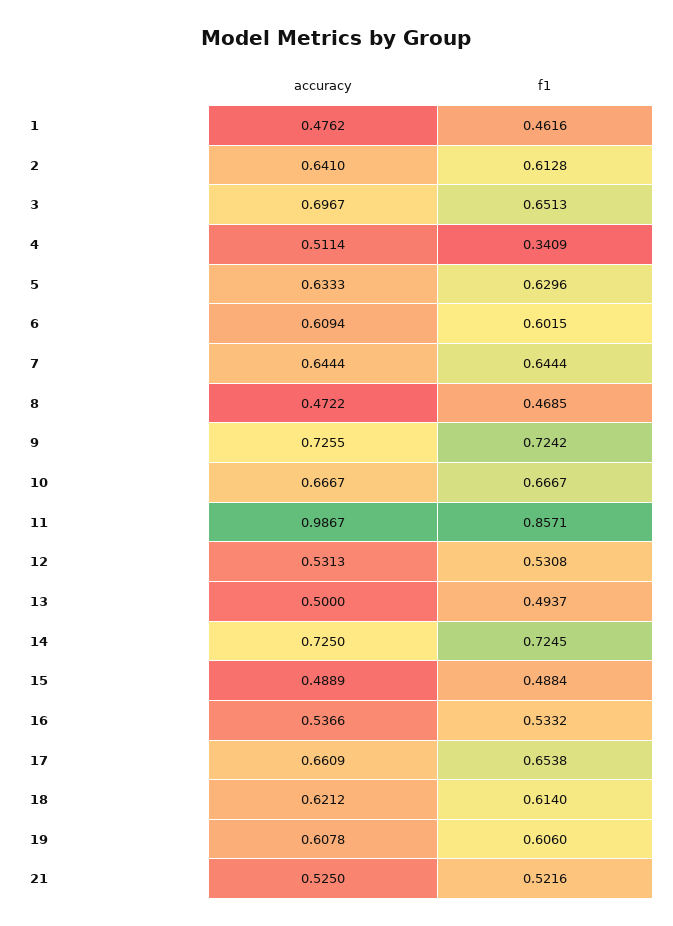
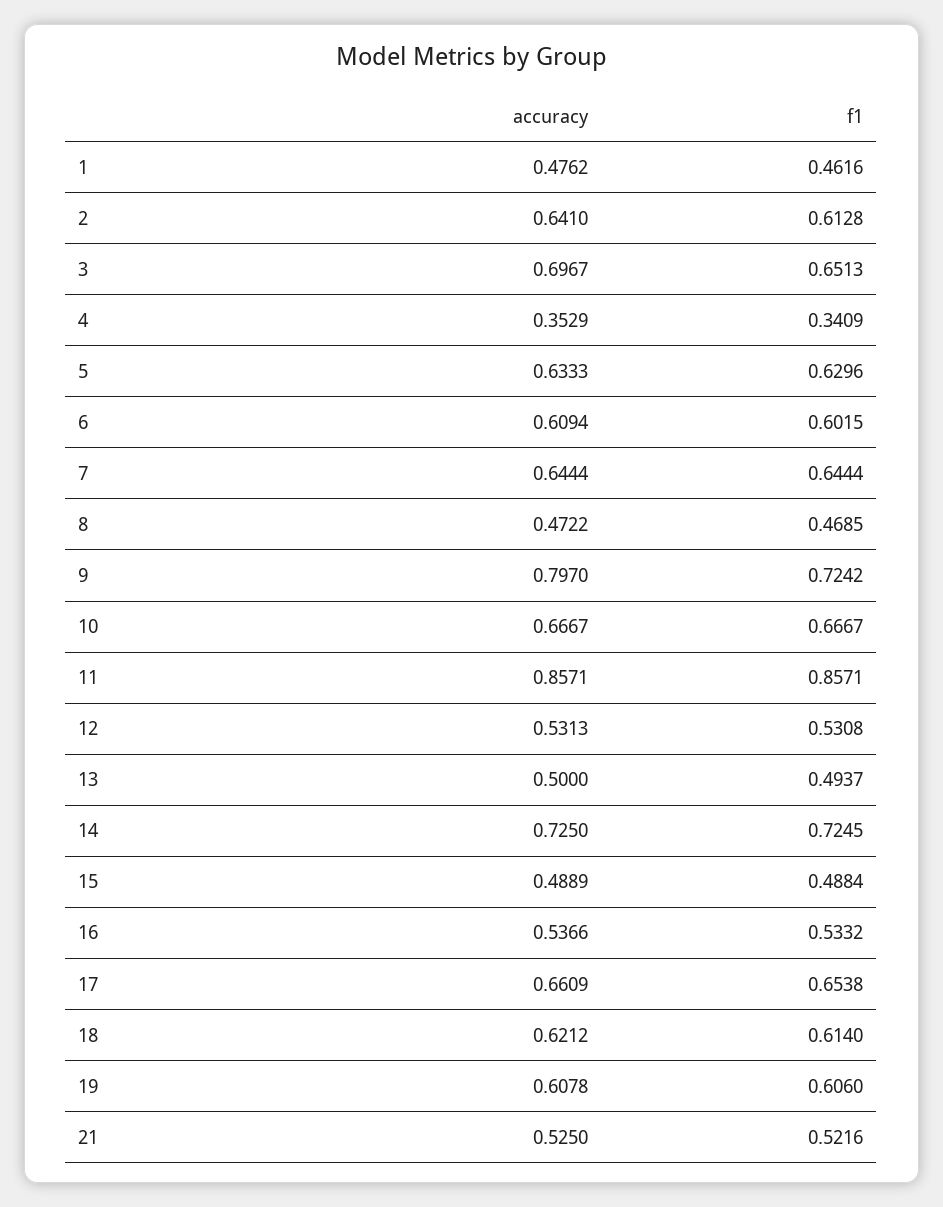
accuracy, 4: 0.5114 -> 0.3529
accuracy, 9: 0.7255 -> 0.797
accuracy, 11: 0.9867 -> 0.8571

